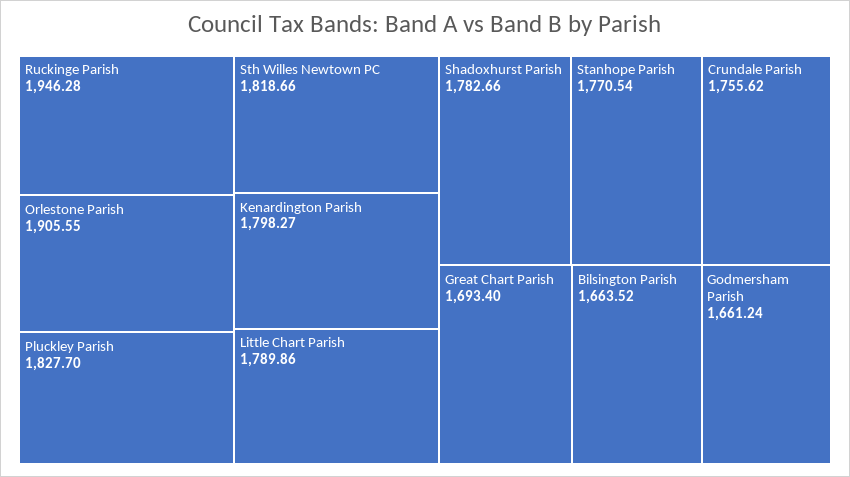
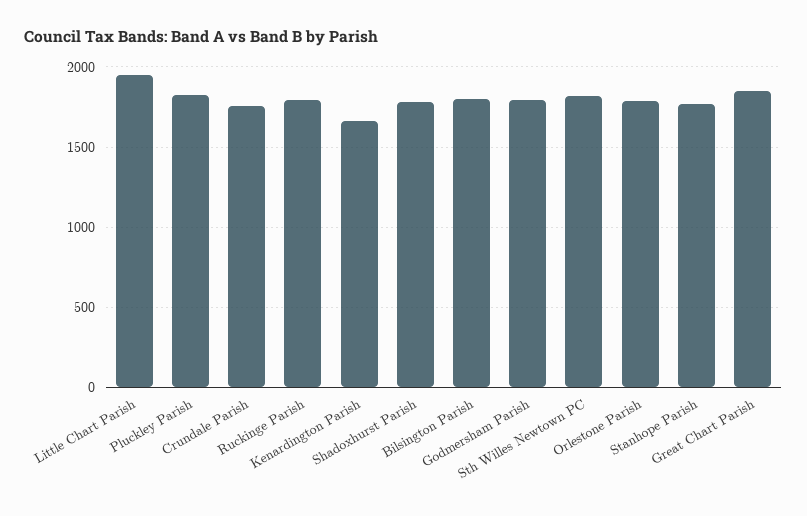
Ruckinge Parish: 1946.28 -> 1800
Orlestone Parish: 1905.55 -> 1800
Kenardington Parish: 1798.27 -> 1650
Little Chart Parish: 1789.86 -> 1950
Great Chart Parish: 1693.4 -> 1850
Bilsington Parish: 1663.52 -> 1800
Godmersham Parish: 1661.24 -> 1800

